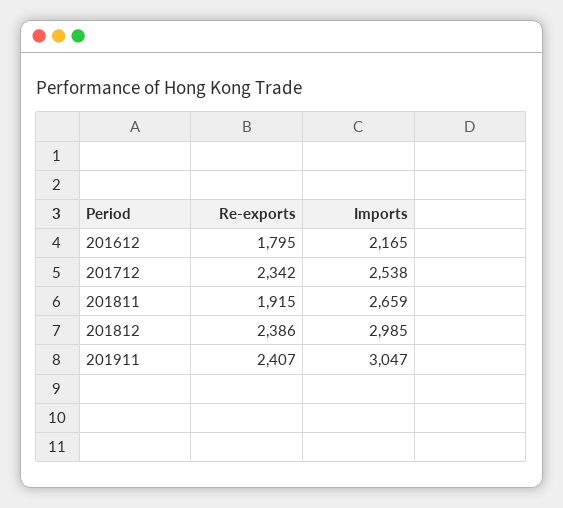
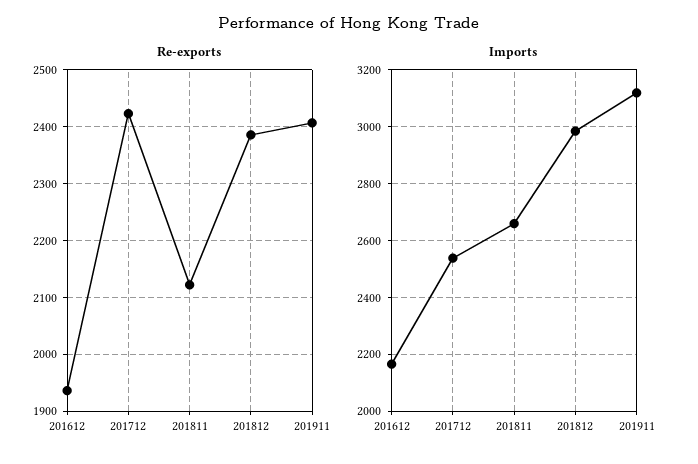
Re-exports, 201612: 1795 -> 1940
Re-exports, 201712: 2342 -> 2420
Re-exports, 201811: 1915 -> 2120
Imports, 201911: 3047 -> 3125

